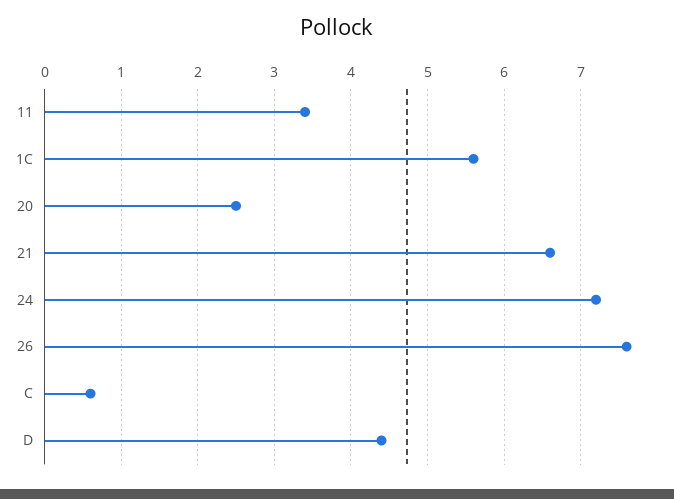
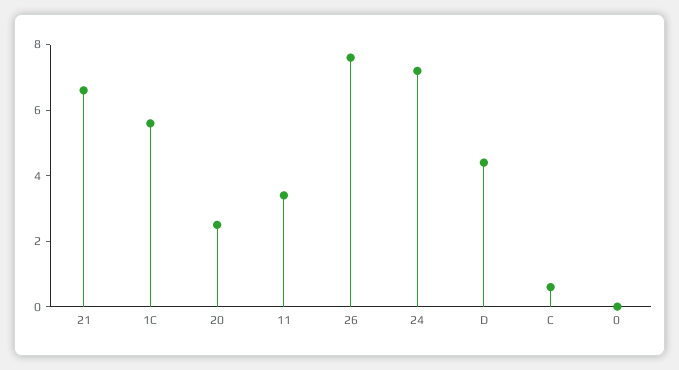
0: none -> 0

